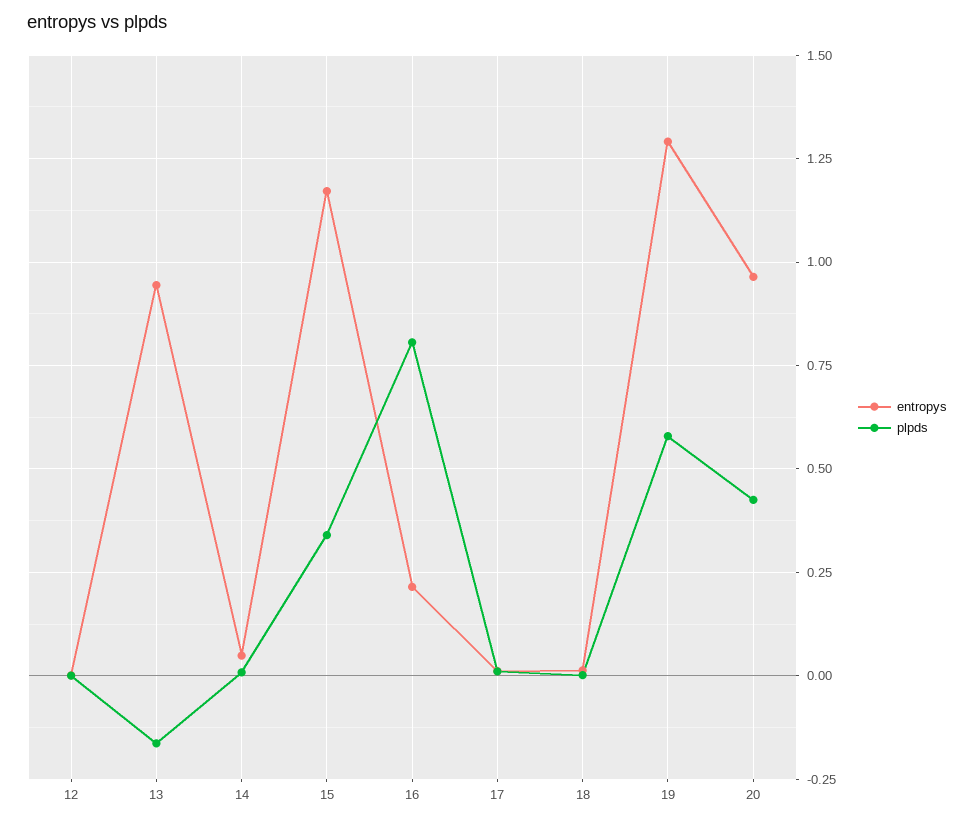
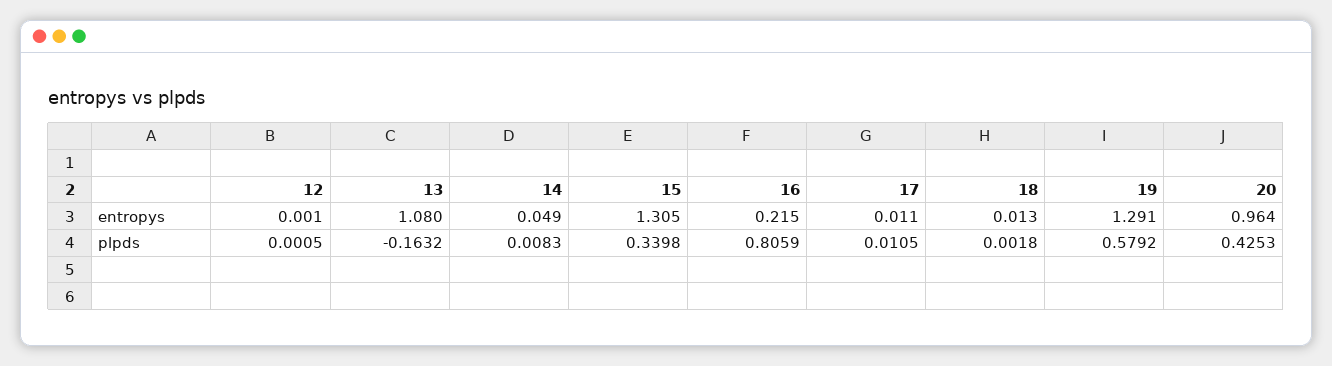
entropys, 13: 0.95 -> 1.08
entropys, 15: 1.175 -> 1.305

